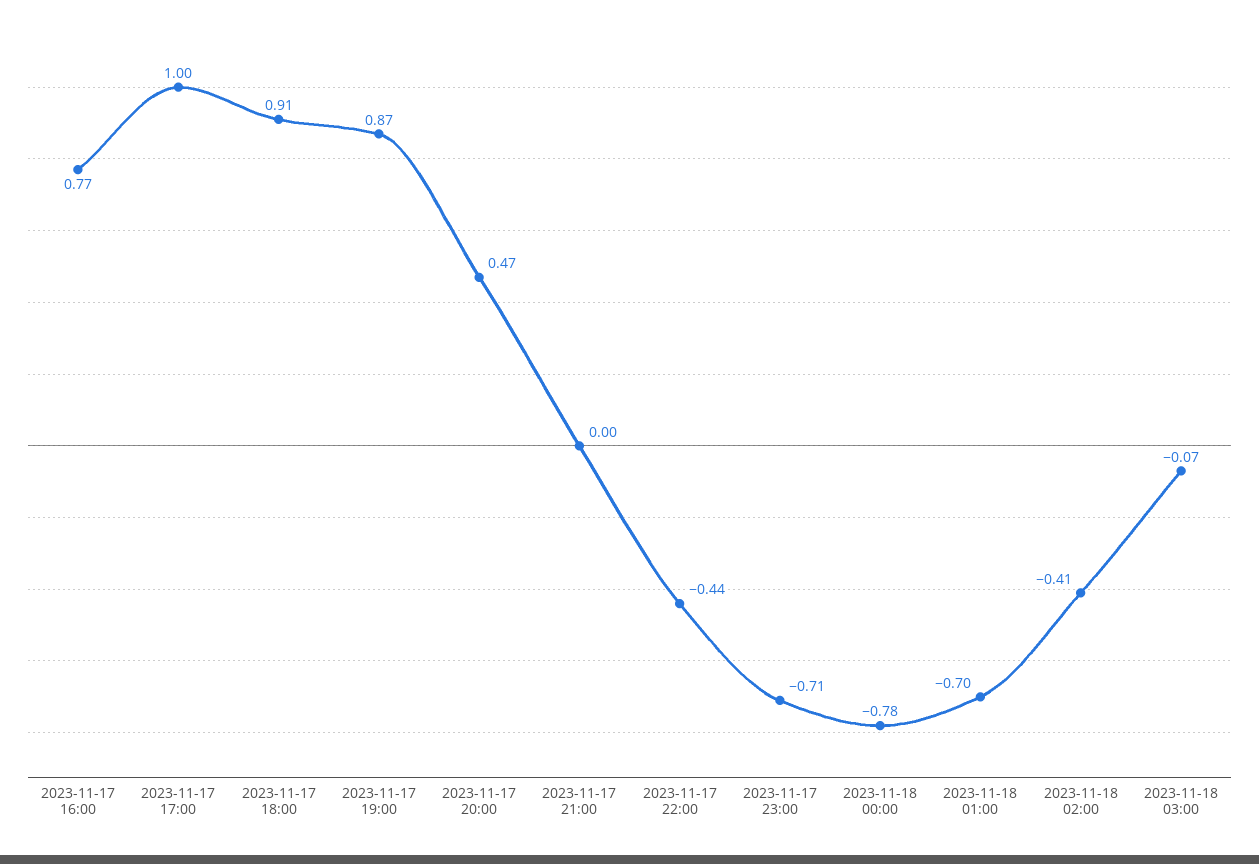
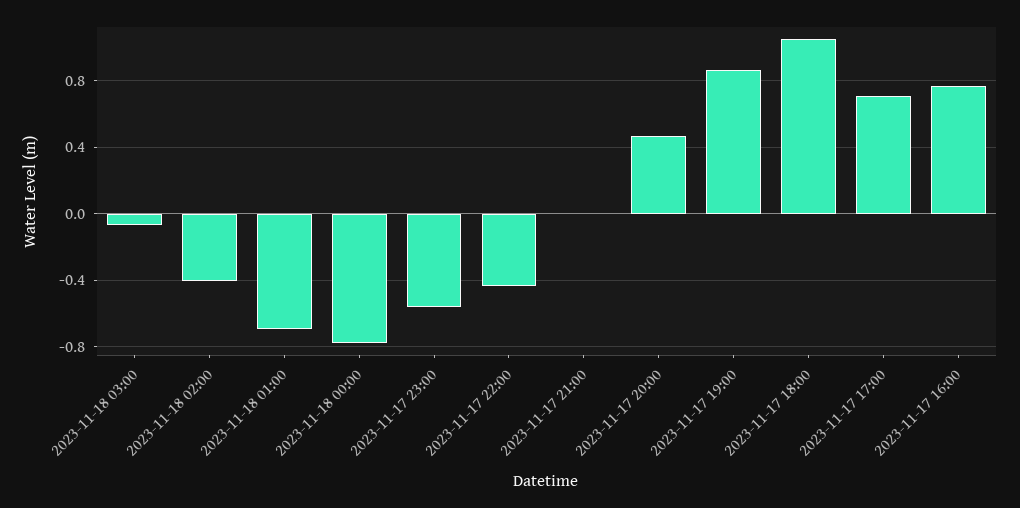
2023-11-17 17:00: 1 -> 0.7
2023-11-17 18:00: 0.91 -> 1.05
2023-11-17 23:00: -0.71 -> -0.55

